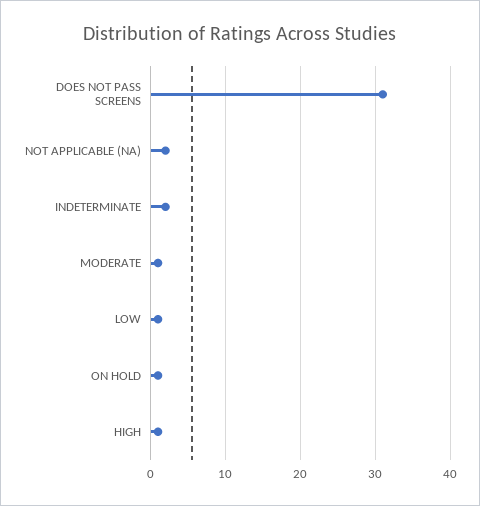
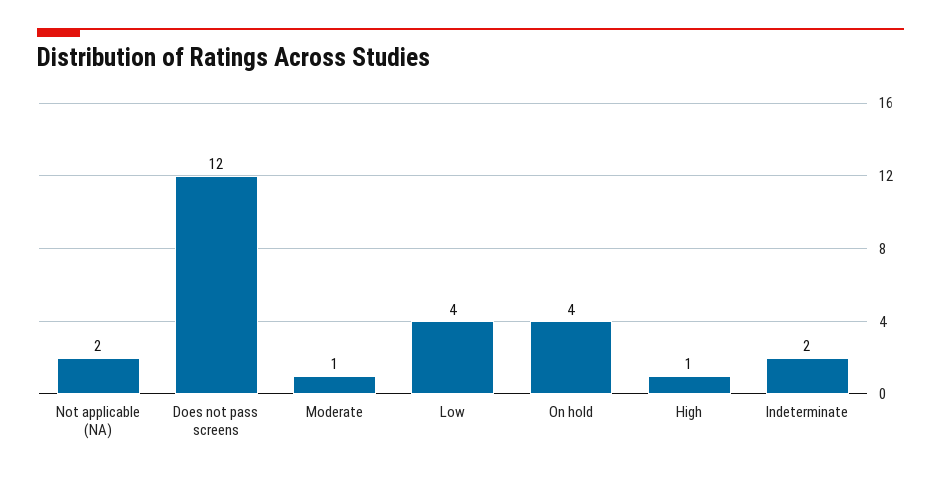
DOES NOT PASS SCREENS: 31 -> 12
LOW: 1 -> 4
ON HOLD: 1 -> 4

